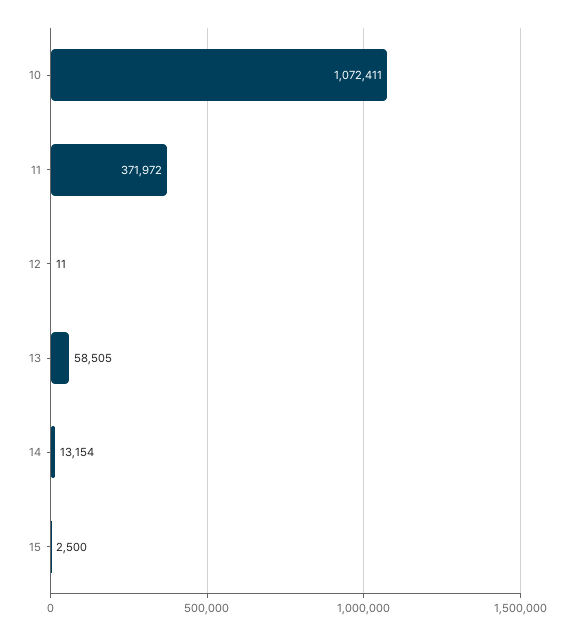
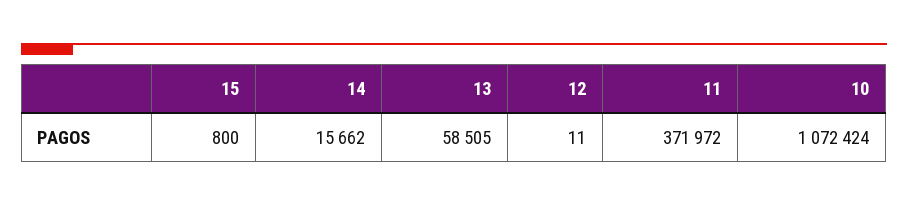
10: 1072411 -> 1072424
14: 13154 -> 15662
15: 2500 -> 800

